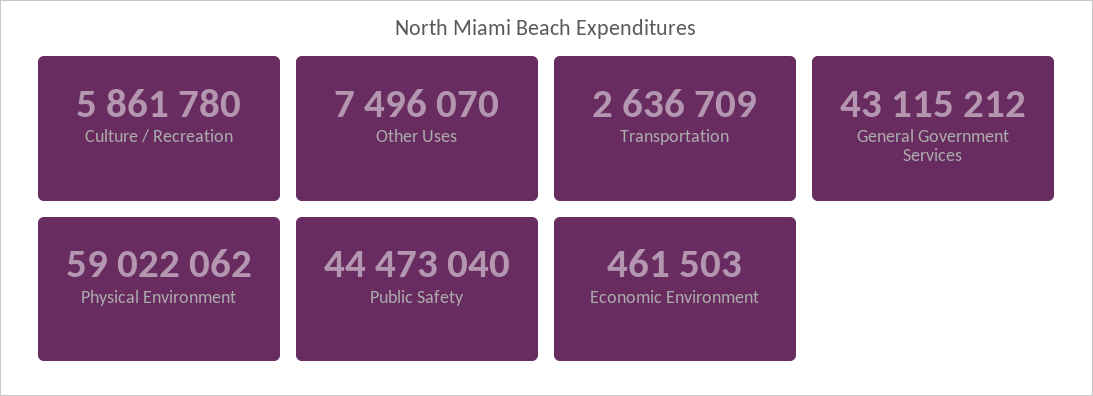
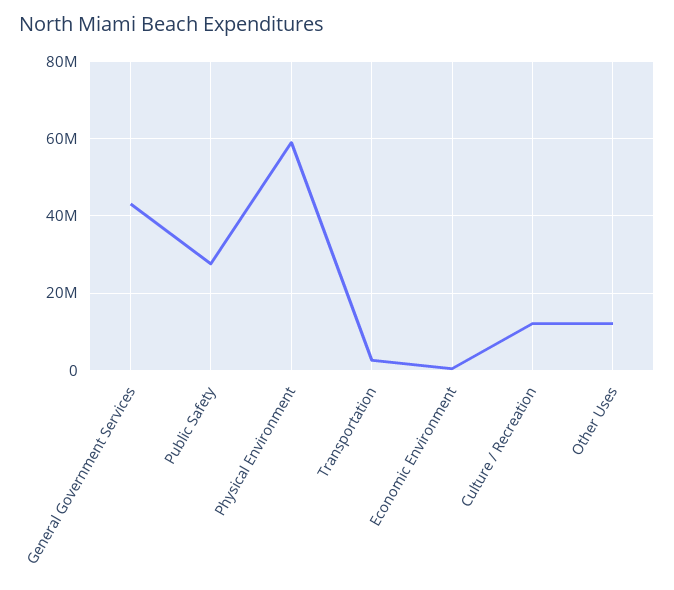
Culture / Recreation: 5861780 -> 12000000
Other Uses: 7496070 -> 12000000
Public Safety: 44473040 -> 28000000

